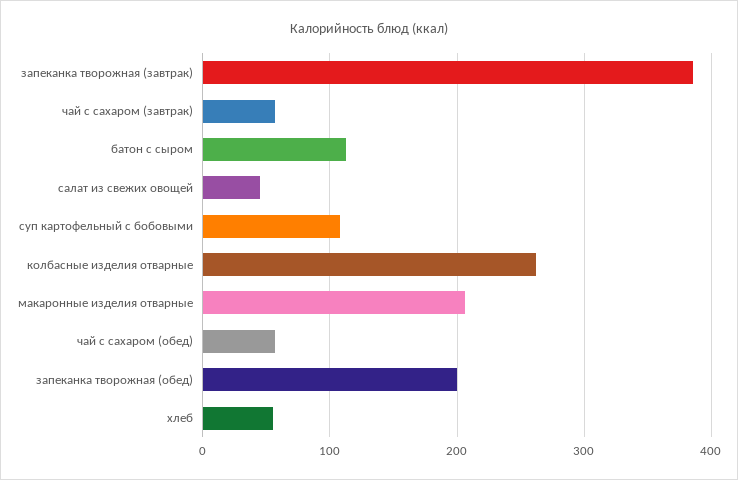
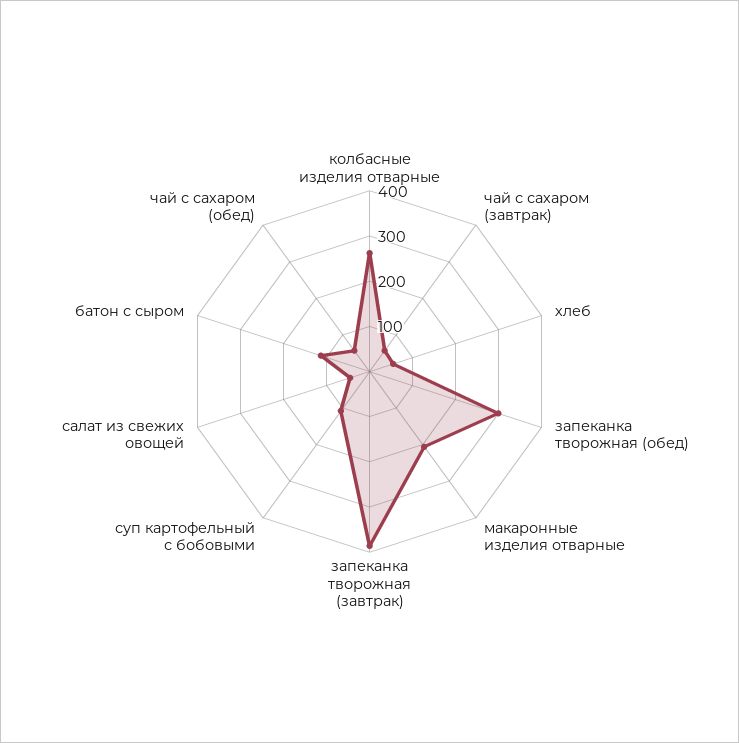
запеканка творожная (обед): 200 -> 300

